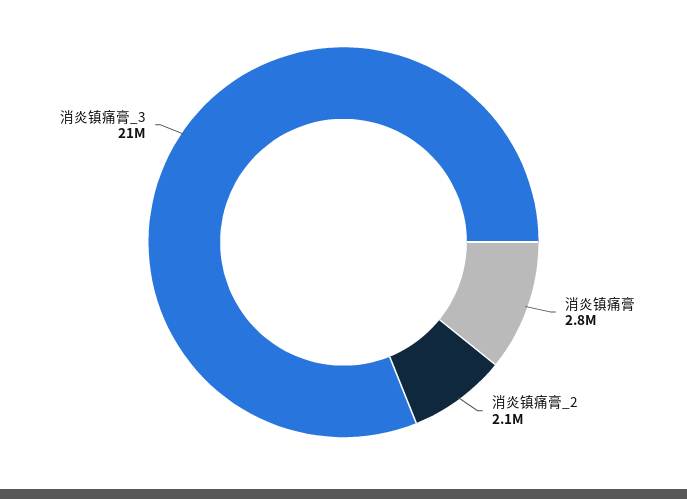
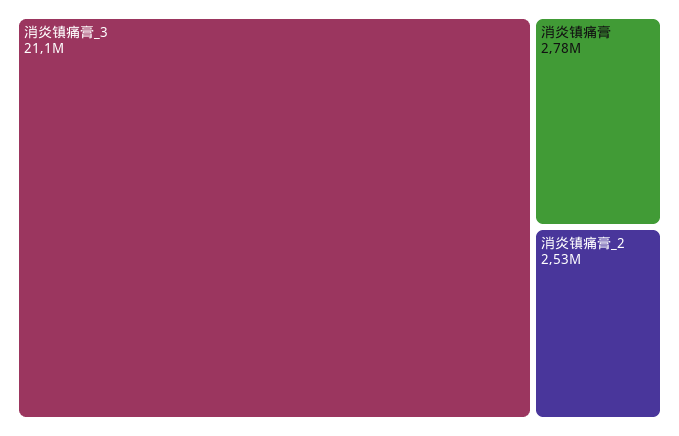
消炎镇痛膏_2: 2100000 -> 2530000

